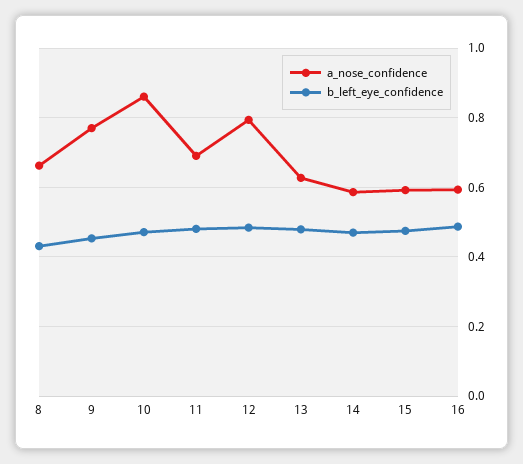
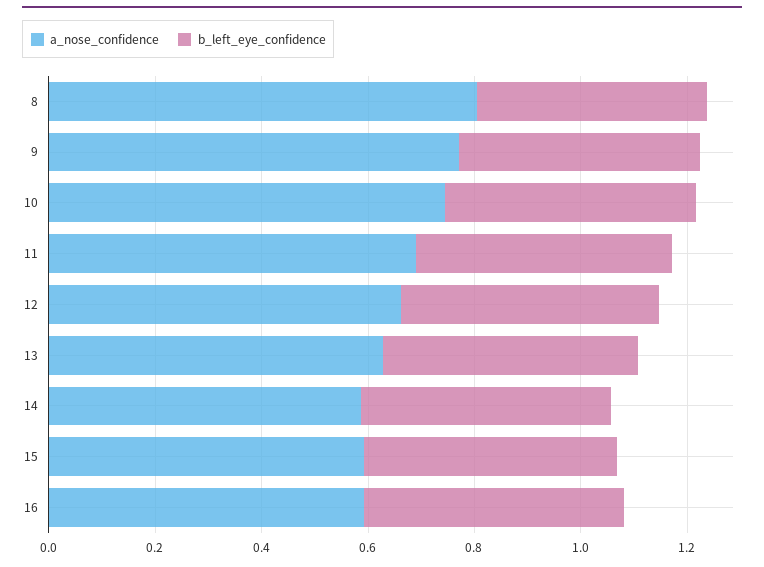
a_nose_confidence, 8: 0.66 -> 0.8
a_nose_confidence, 10: 0.86 -> 0.75
a_nose_confidence, 12: 0.8 -> 0.65

